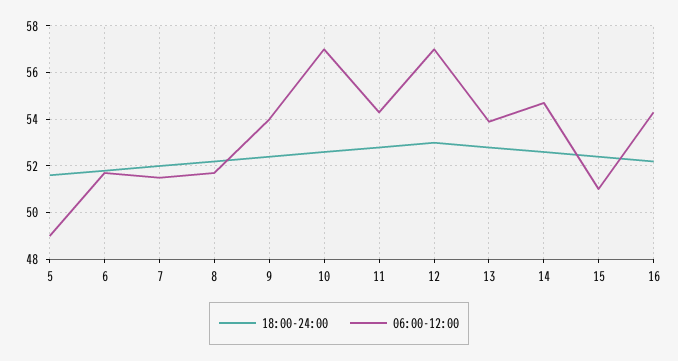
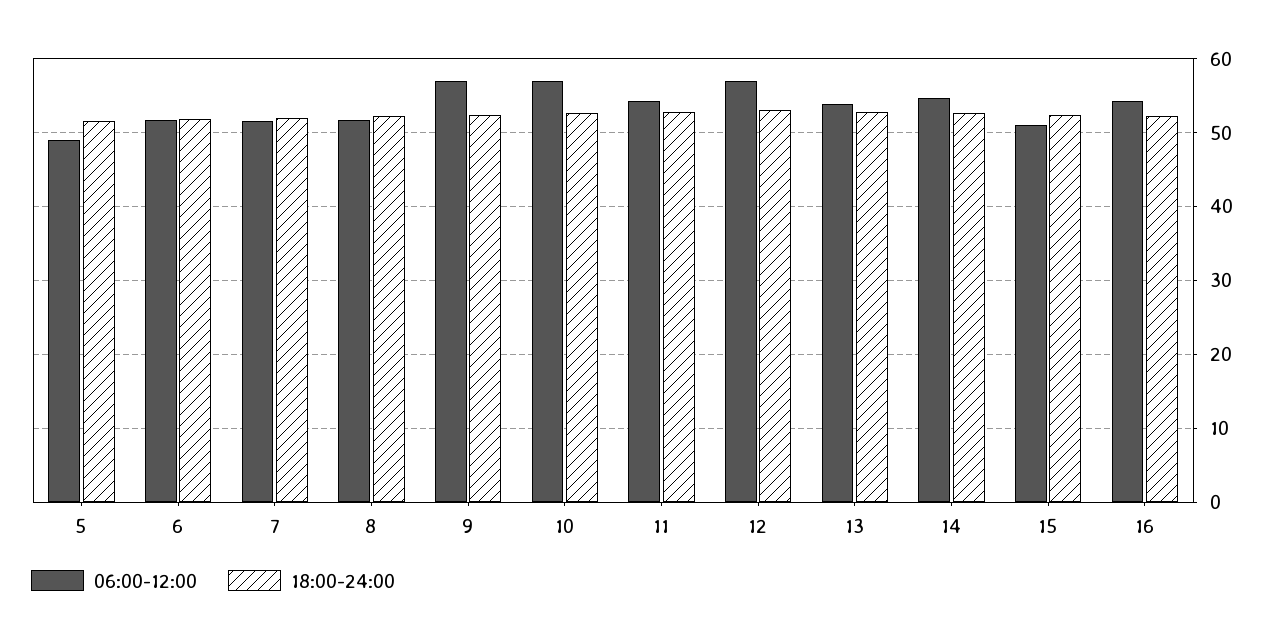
06:00-12:00, 9: 54 -> 57

